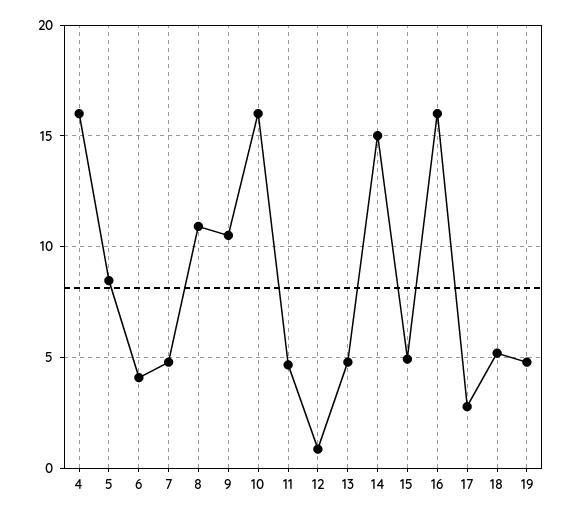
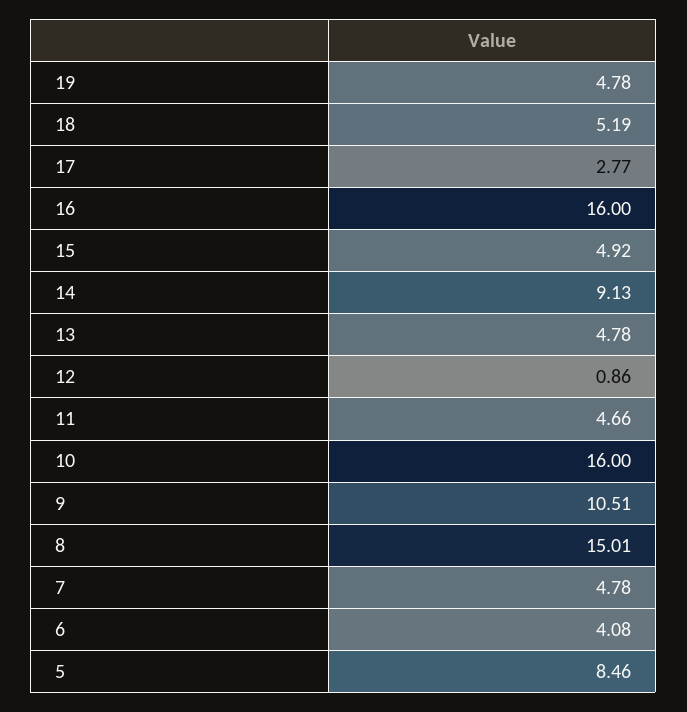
4: 16 -> none
8: 11 -> 15.01
14: 15 -> 9.13

